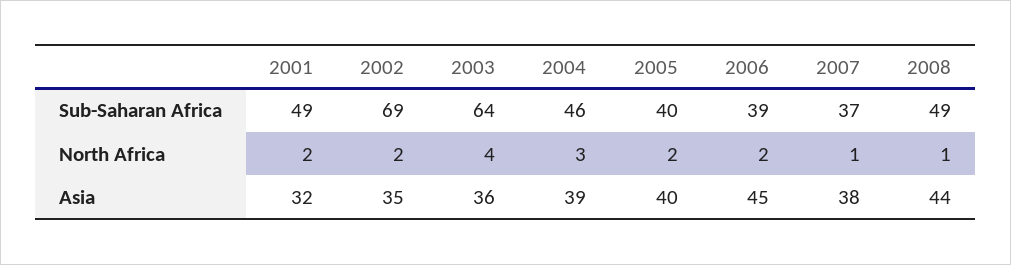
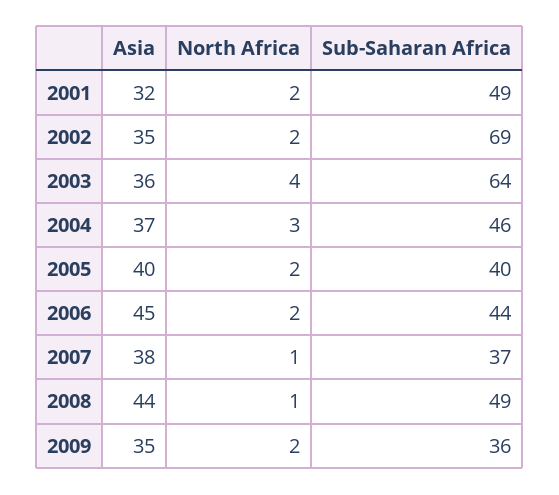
2006, Sub-Saharan Africa: 39 -> 44
2004, Asia: 39 -> 37
2009, Asia: none -> 35
2009, North Africa: none -> 2
2009, Sub-Saharan Africa: none -> 36

